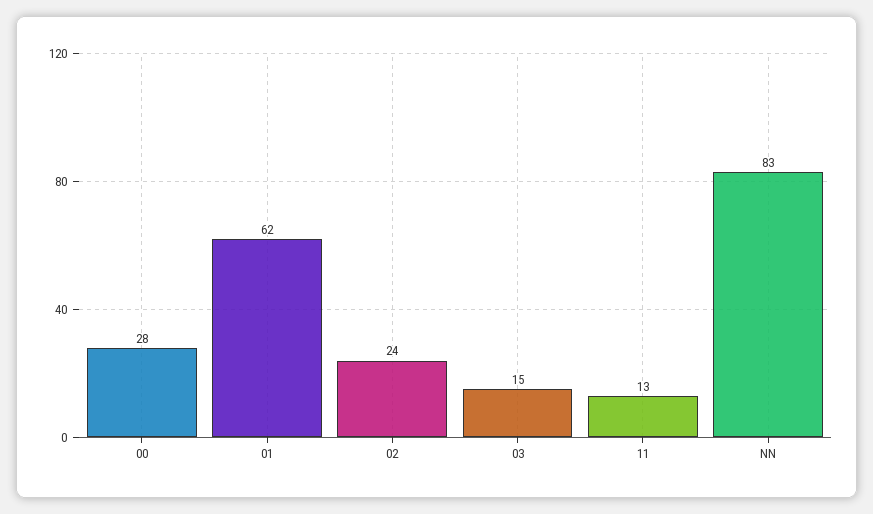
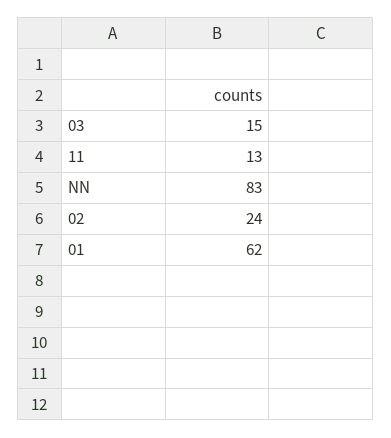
00: 28 -> none

